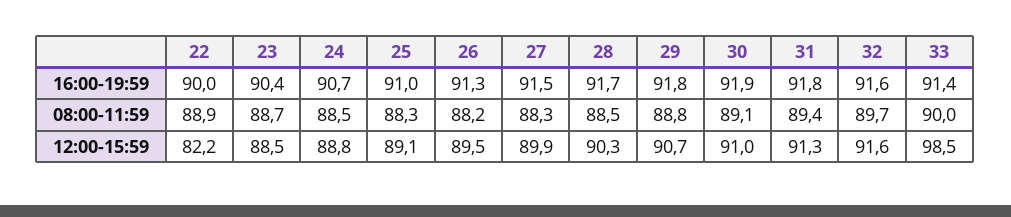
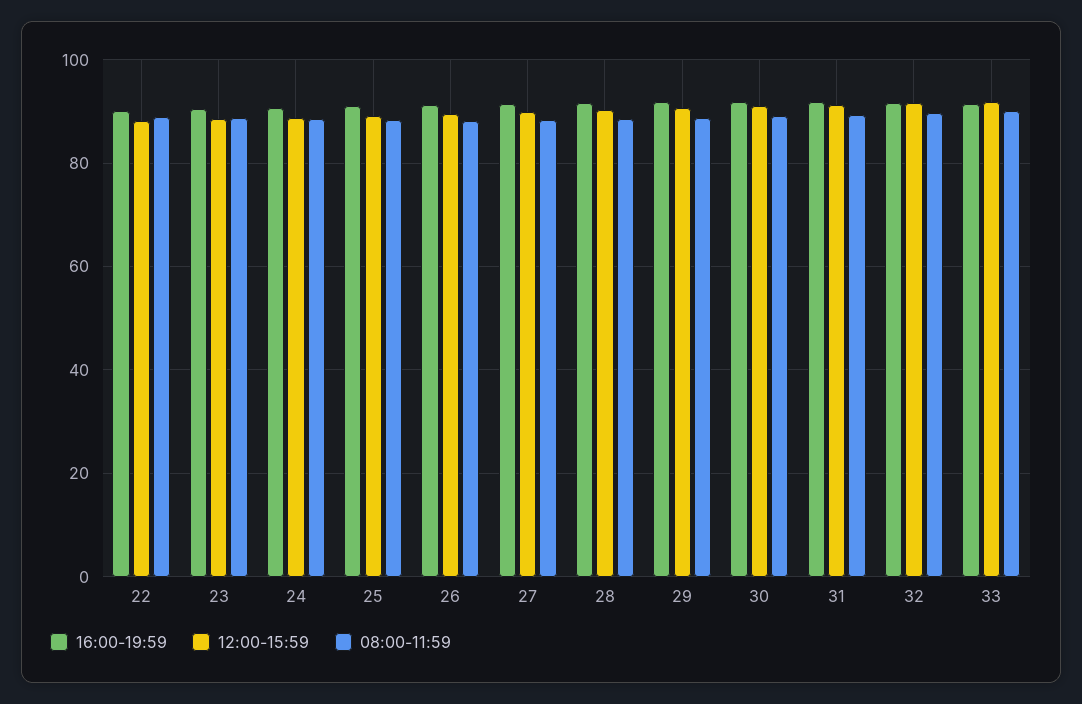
12:00-15:59, 22: 82.2 -> 88
12:00-15:59, 33: 98.5 -> 92

